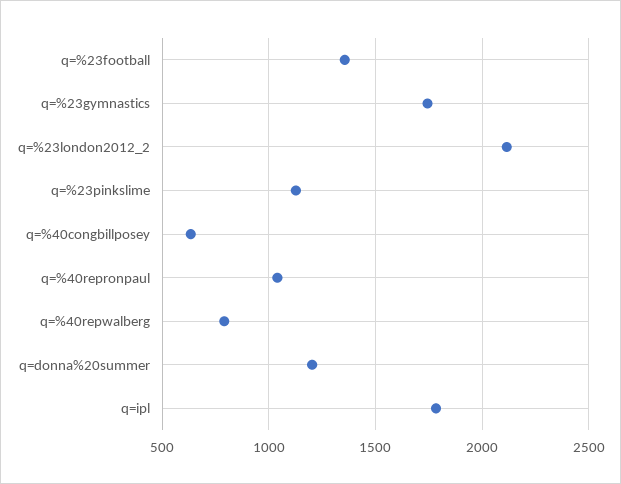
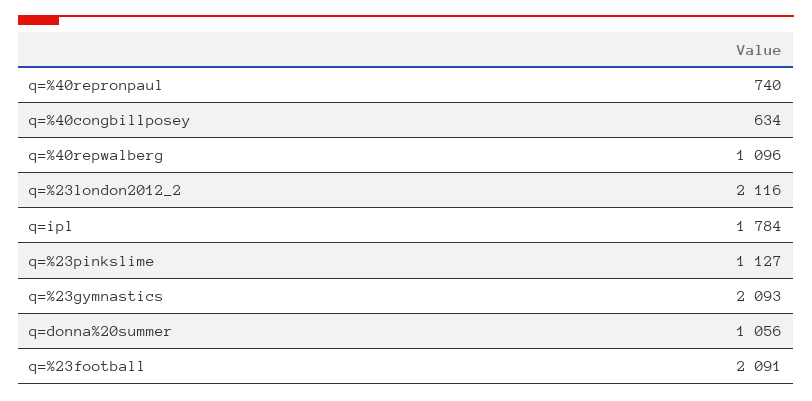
q=%23football: 1350 -> 2091
q=%23gymnastics: 1750 -> 2093
q=%40repronpaul: 1050 -> 740
q=%40repwalberg: 800 -> 1096
q=donna%20summer: 1200 -> 1056

